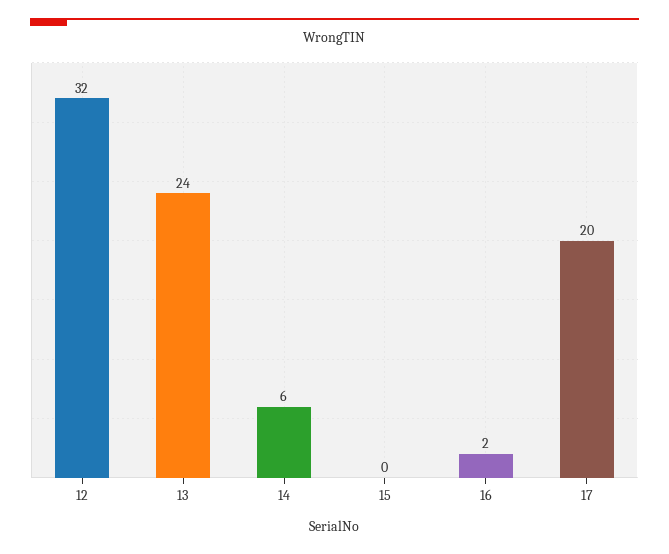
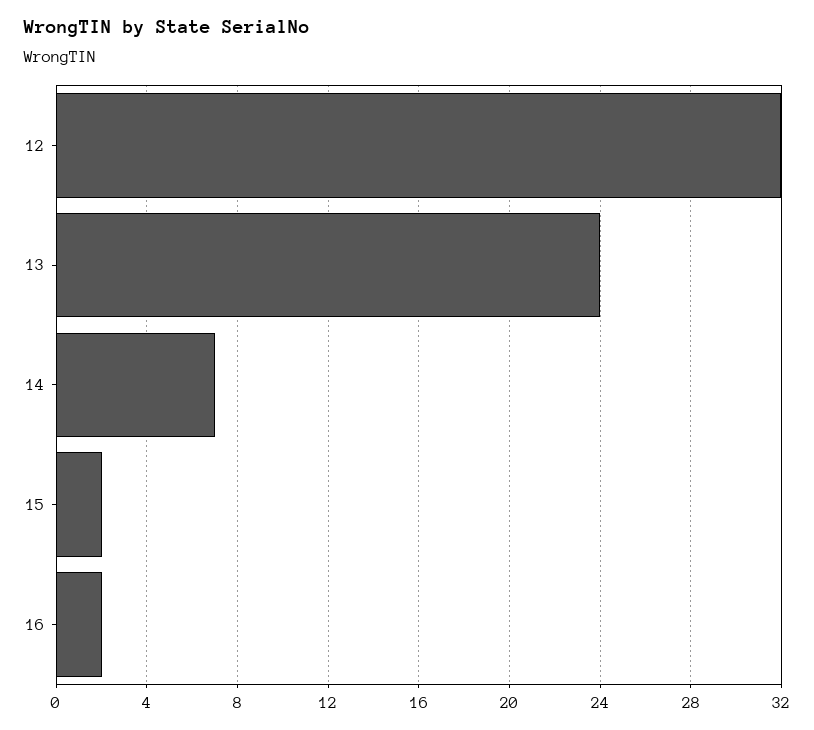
14: 6 -> 7
15: 0 -> 2
17: 20 -> none

